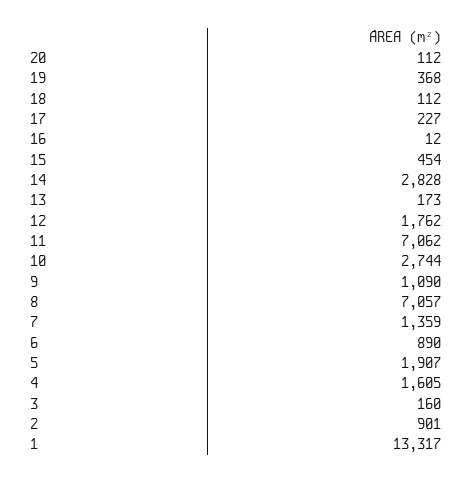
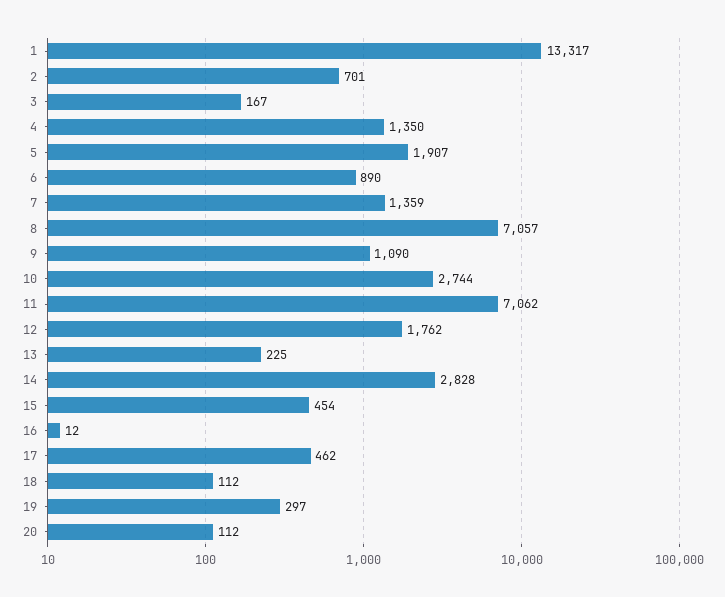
19: 368 -> 297
17: 227 -> 462
13: 173 -> 225
4: 1605 -> 1350
3: 160 -> 167
2: 901 -> 701

